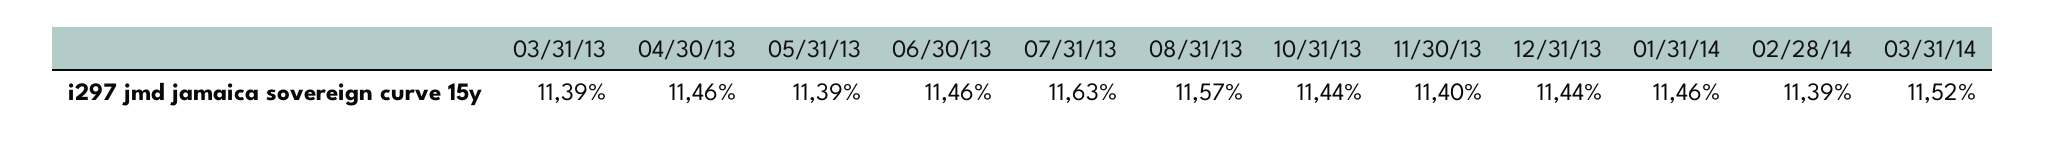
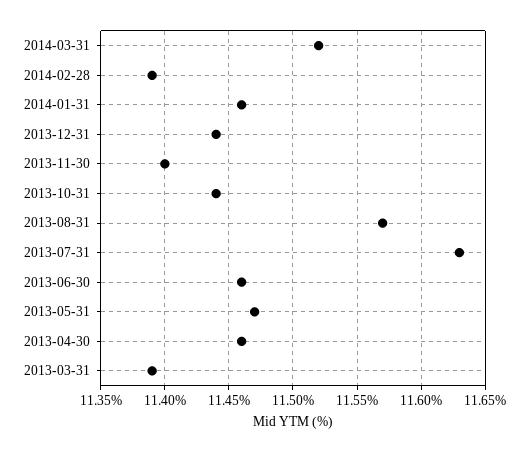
05/31/13: 11.39 -> 11.47

